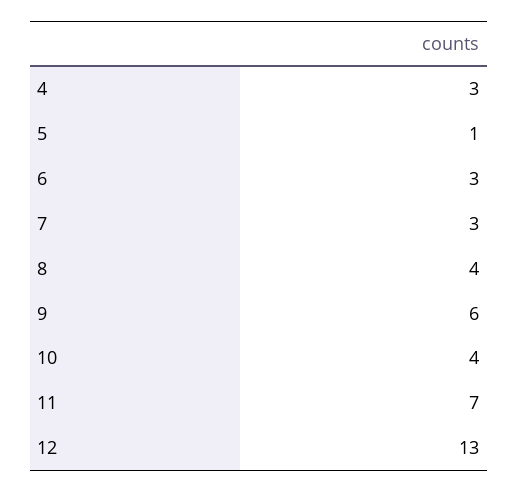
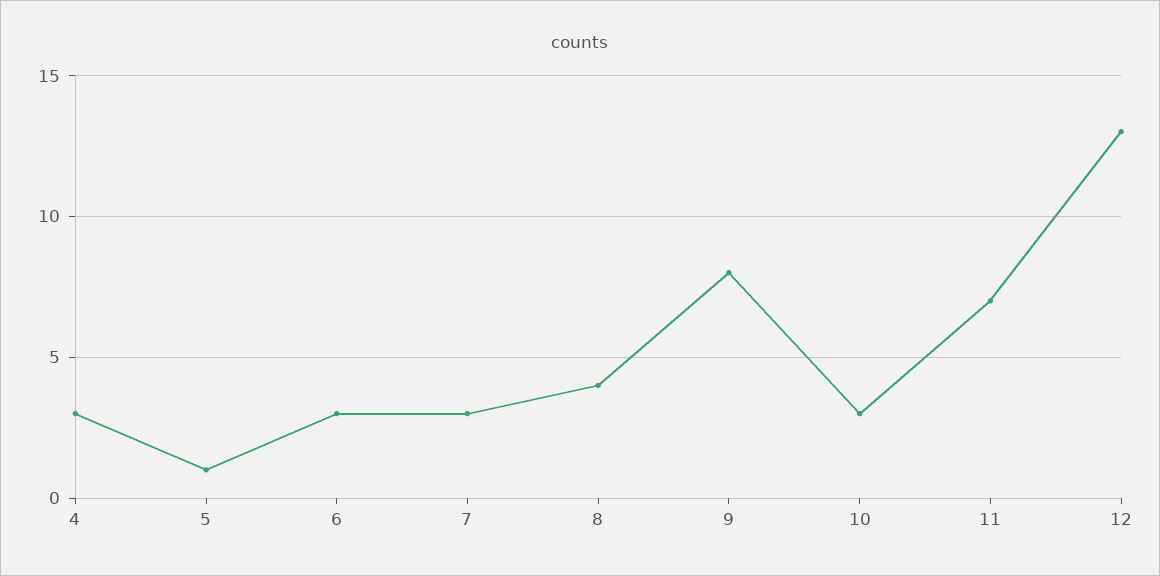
9: 6 -> 8
10: 4 -> 3

